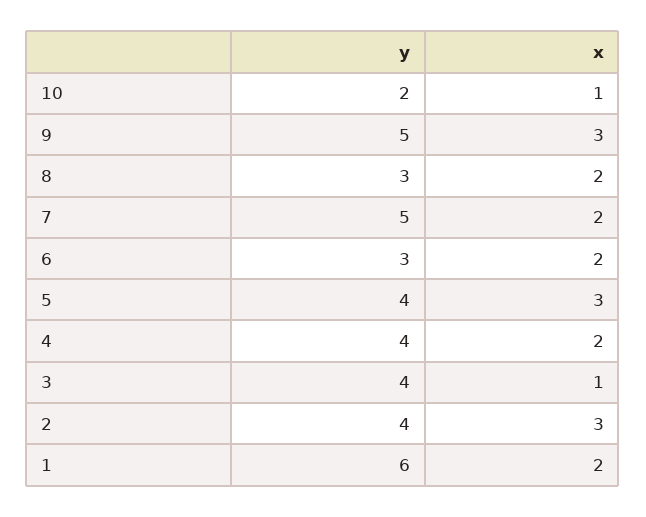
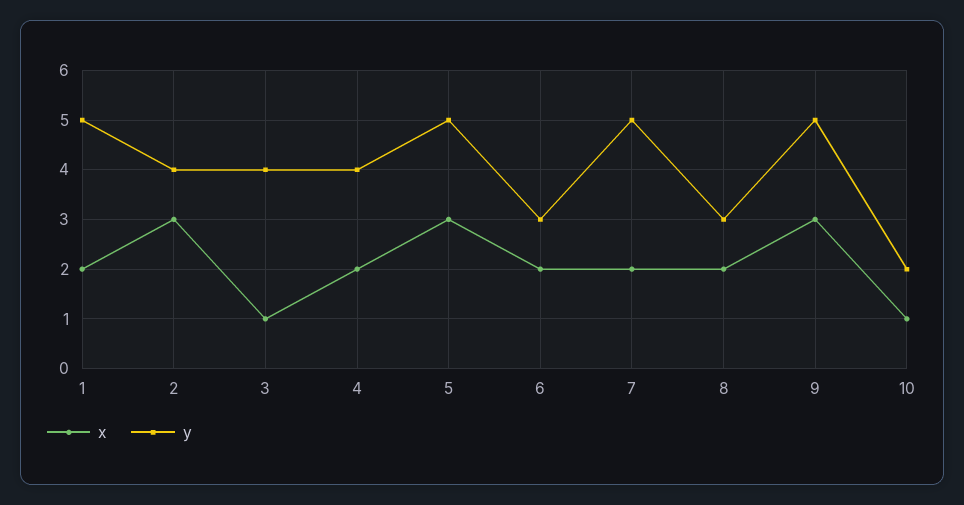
y, 5: 4 -> 5
y, 1: 6 -> 5

